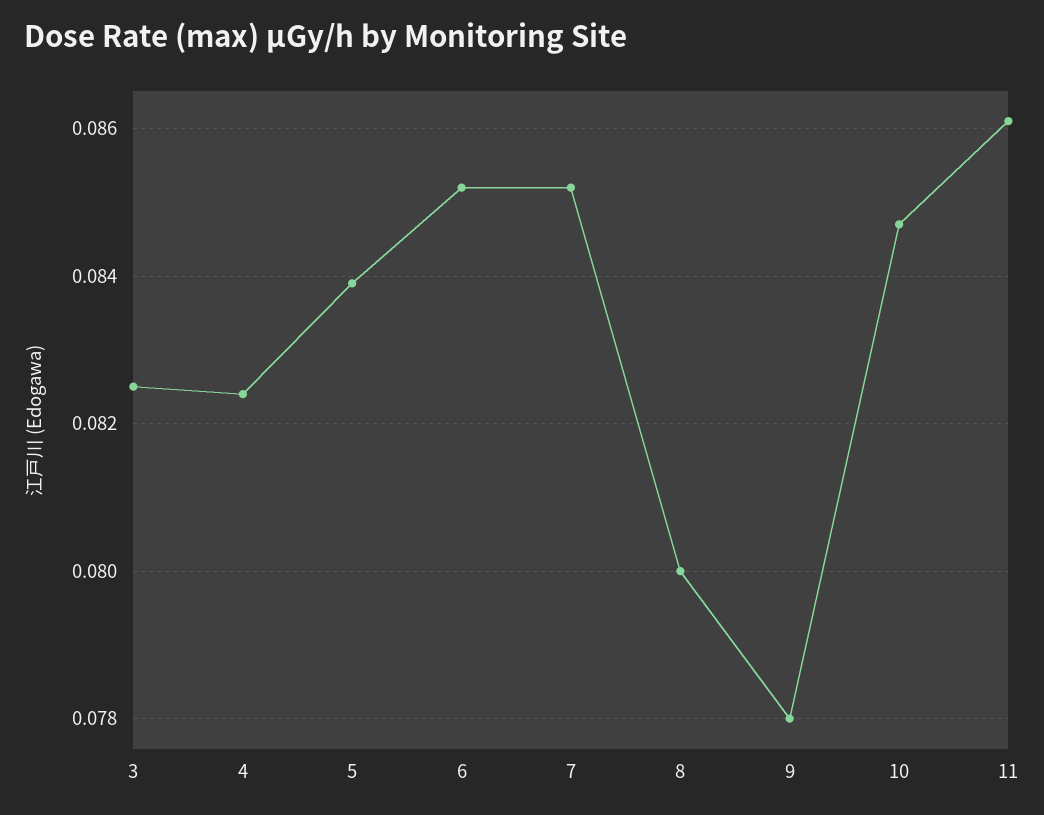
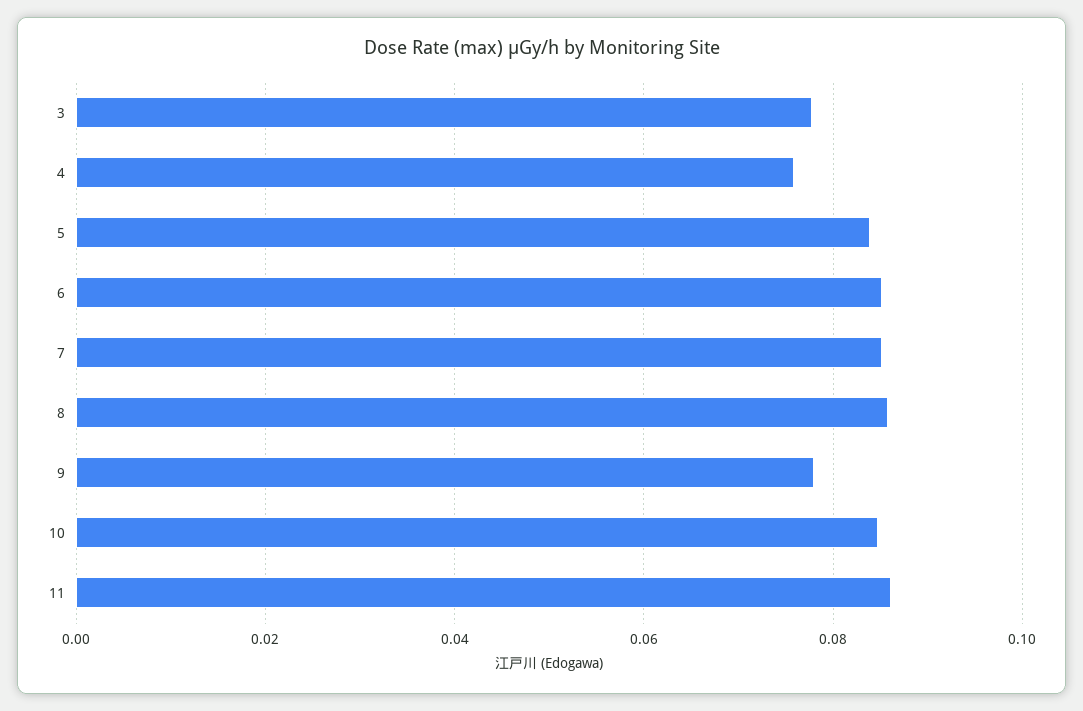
3: 0.0825 -> 0.078
4: 0.0825 -> 0.076
8: 0.08 -> 0.086

